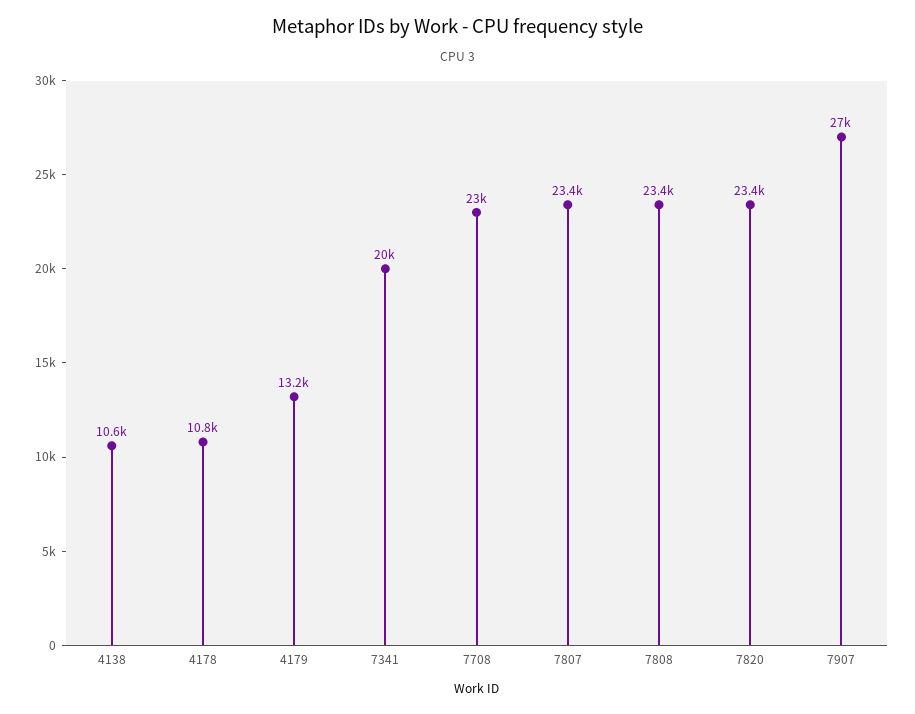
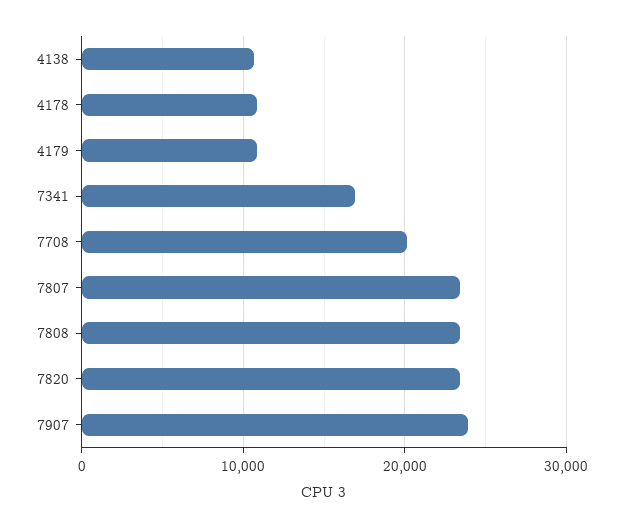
4179: 13200 -> 11000
7341: 20000 -> 17000
7708: 23000 -> 20000
7907: 27000 -> 24000

